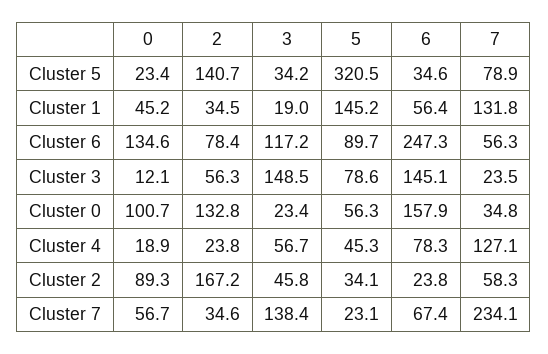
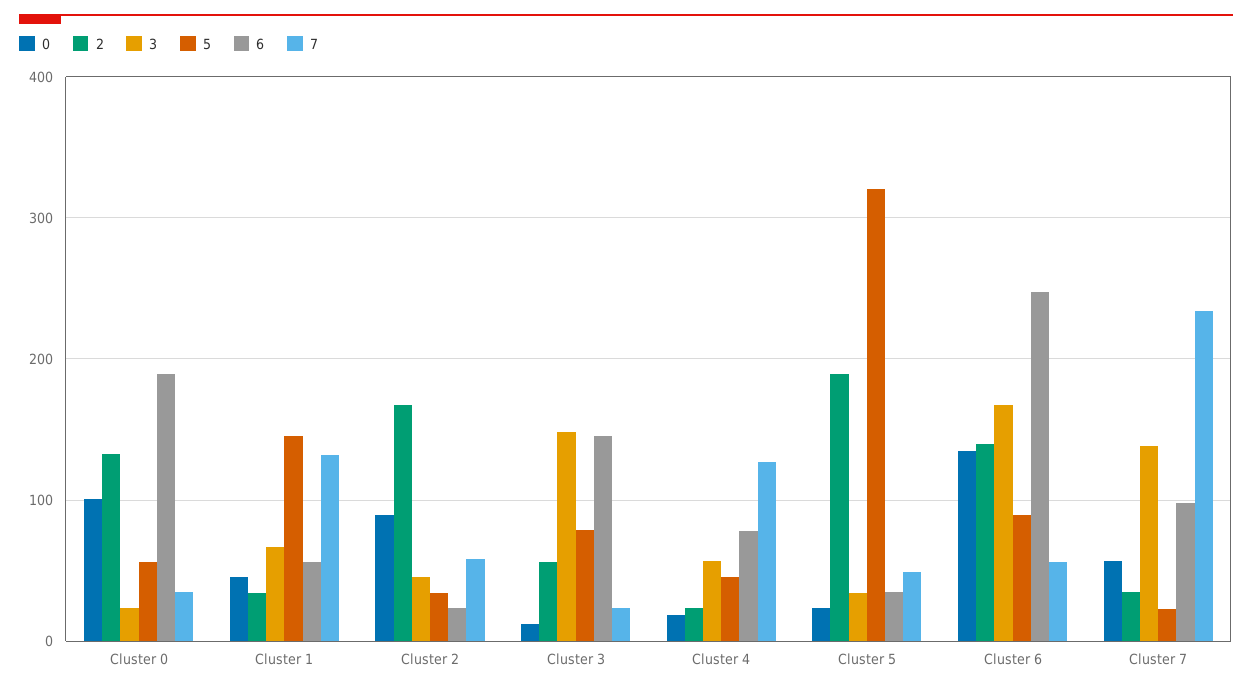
2, Cluster 5: 140.7 -> 190
7, Cluster 5: 78.9 -> 50
3, Cluster 1: 19 -> 70
2, Cluster 6: 78.4 -> 140
3, Cluster 6: 117.2 -> 170
6, Cluster 0: 157.9 -> 190
6, Cluster 7: 67.4 -> 100

